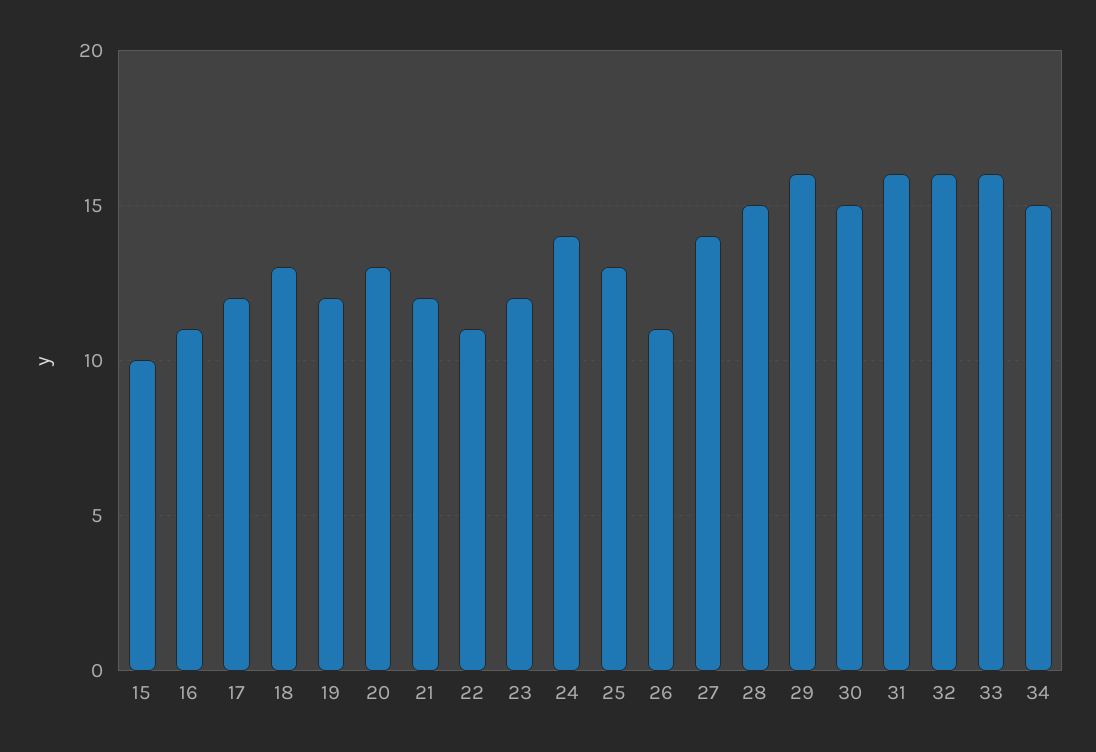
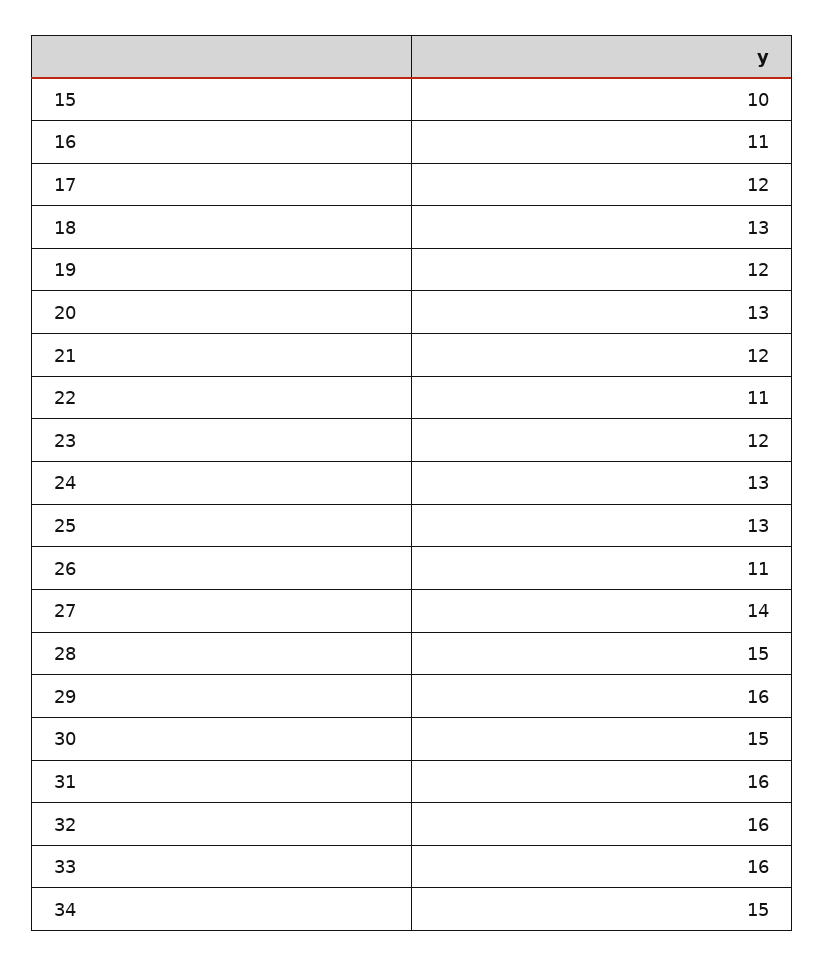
24: 14 -> 13

